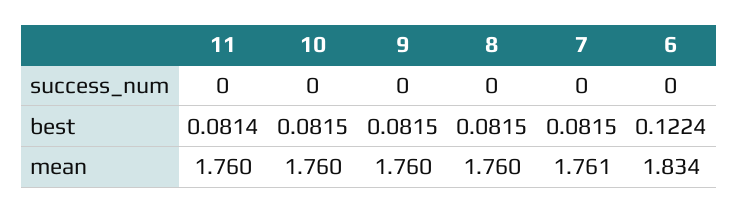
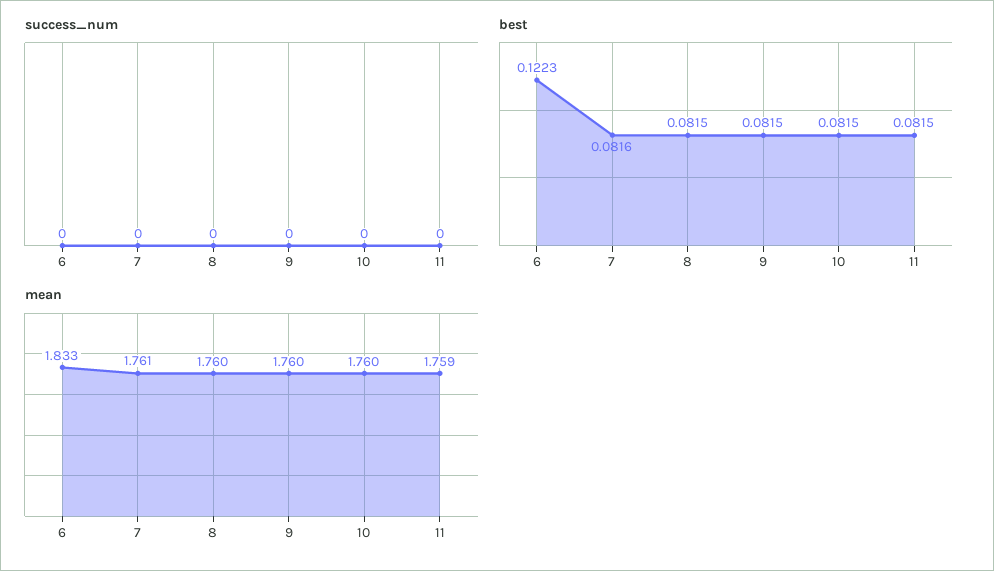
best, 11: 0.0814 -> 0.0815
best, 7: 0.0815 -> 0.0816
best, 6: 0.1224 -> 0.1223
mean, 11: 1.76 -> 1.759
mean, 6: 1.834 -> 1.833

